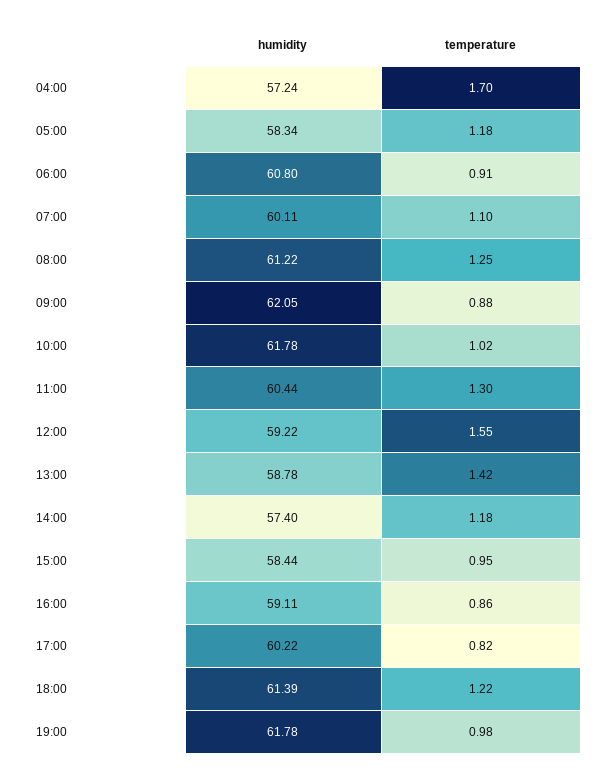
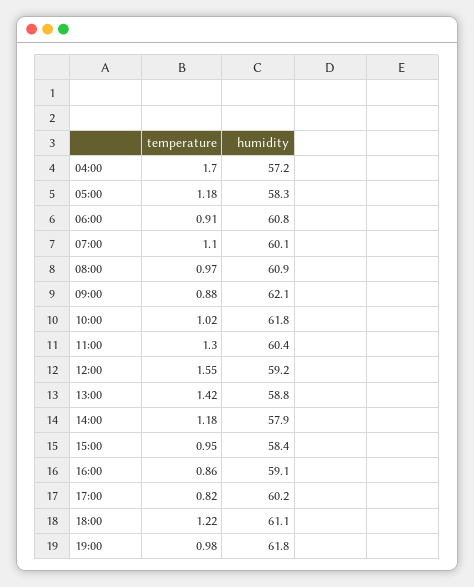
humidity, 08:00: 61.22 -> 60.9
temperature, 08:00: 1.25 -> 0.97
humidity, 14:00: 57.4 -> 57.9
humidity, 18:00: 61.39 -> 61.1

